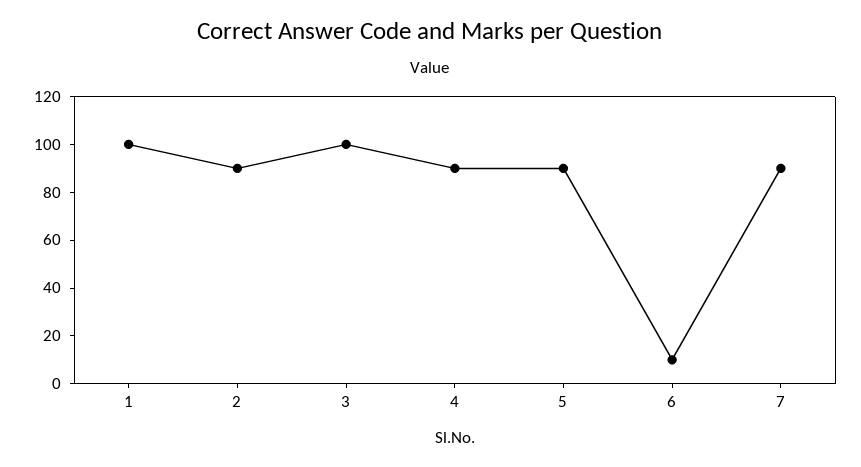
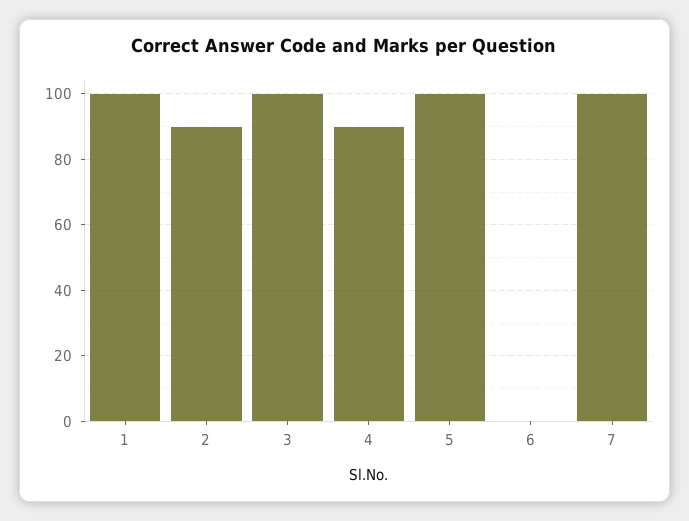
5: 90 -> 100
6: 10 -> 0
7: 90 -> 100

